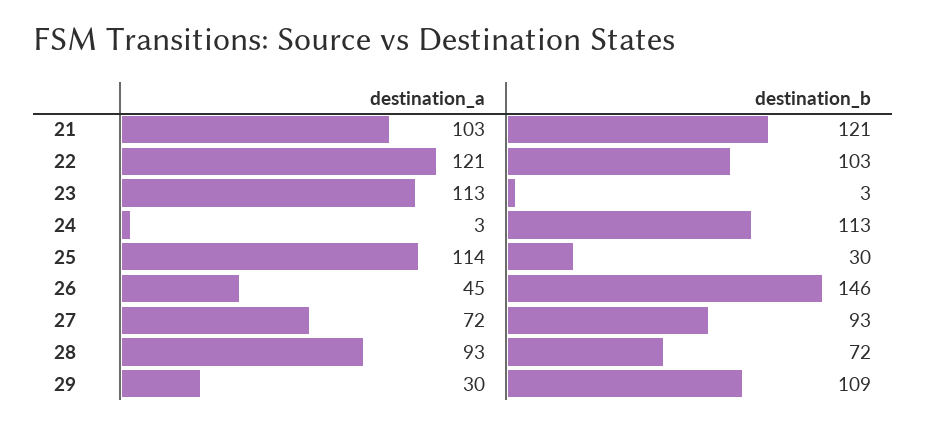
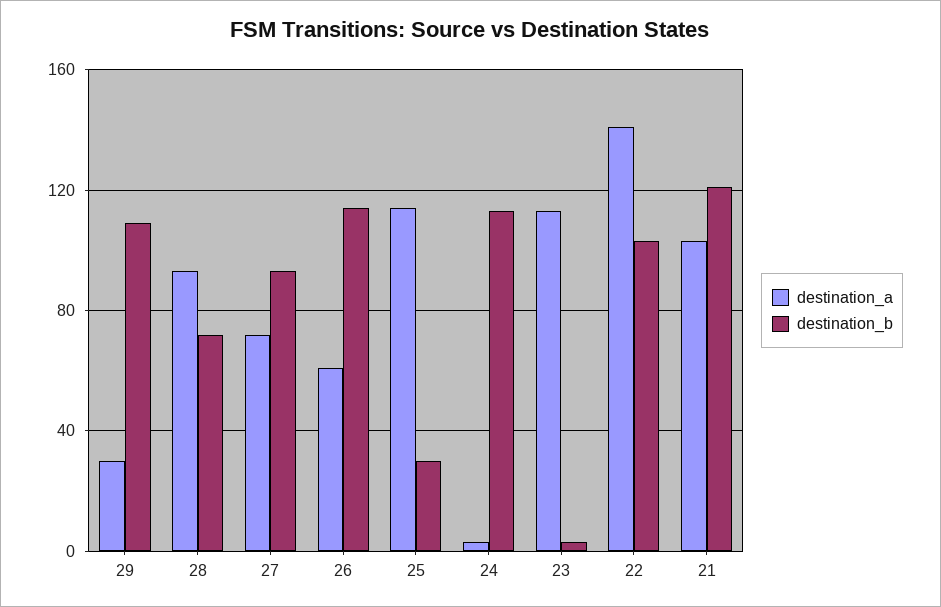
destination_a, 22: 121 -> 140
destination_a, 26: 45 -> 60
destination_b, 26: 146 -> 115

